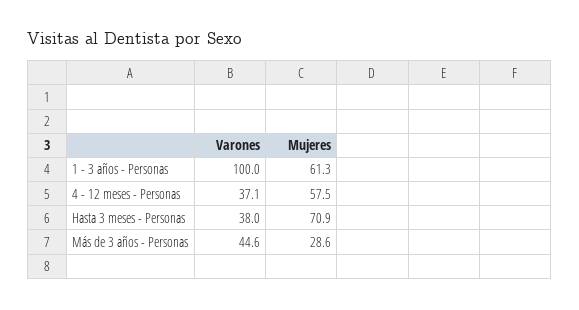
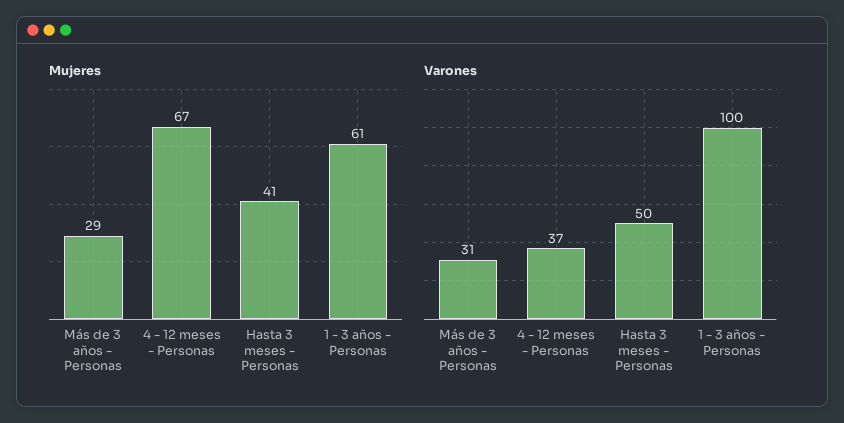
Mujeres, 4 - 12 meses - Personas: 57.5 -> 67
Varones, Hasta 3 meses - Personas: 38 -> 50
Mujeres, Hasta 3 meses - Personas: 70.9 -> 41
Varones, Más de 3 años - Personas: 44.6 -> 31

